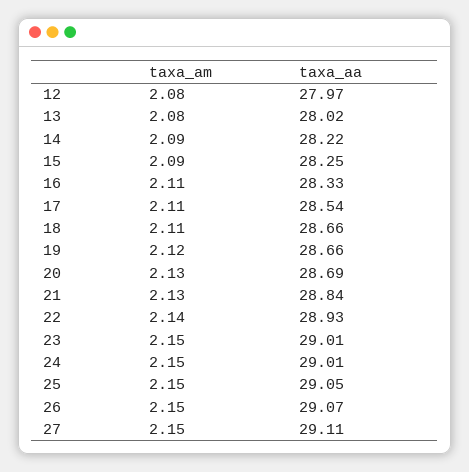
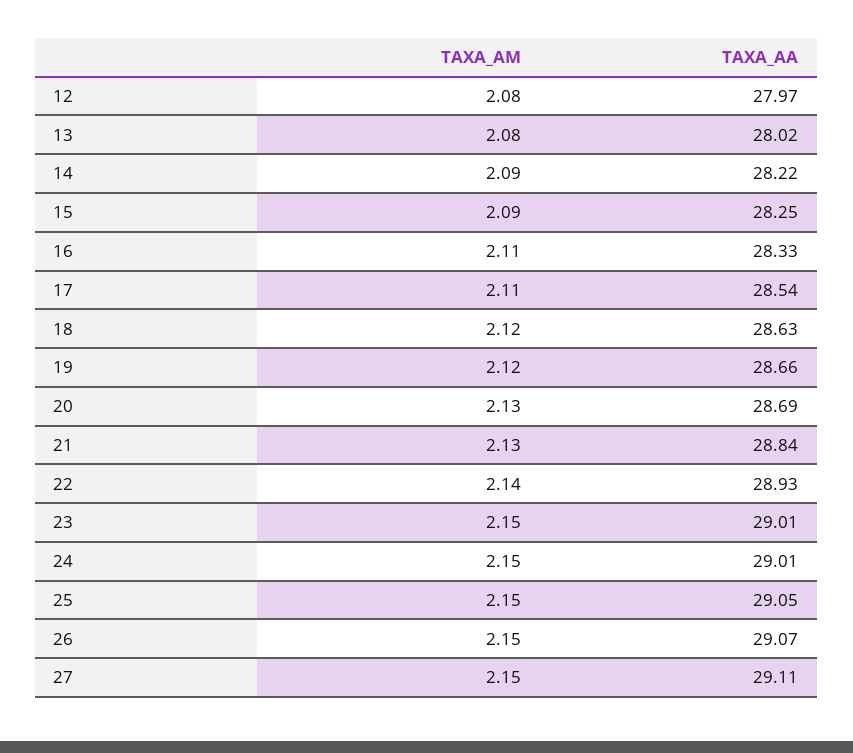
taxa_am, 18: 2.11 -> 2.12
taxa_aa, 18: 28.66 -> 28.63

